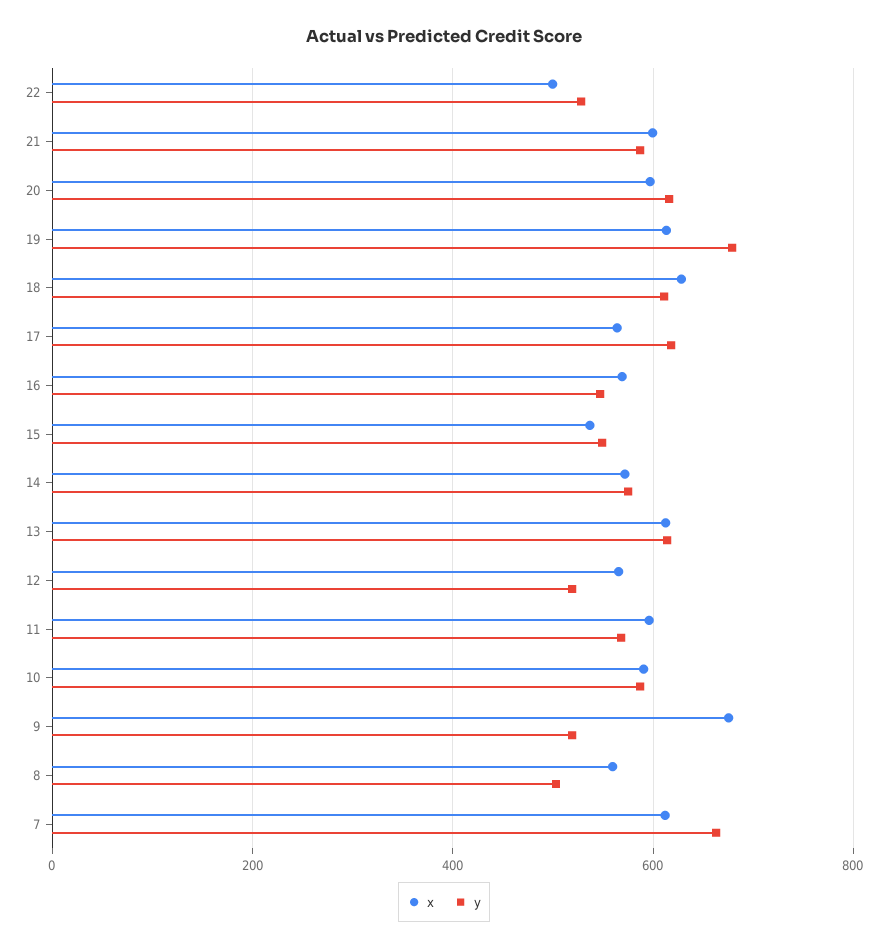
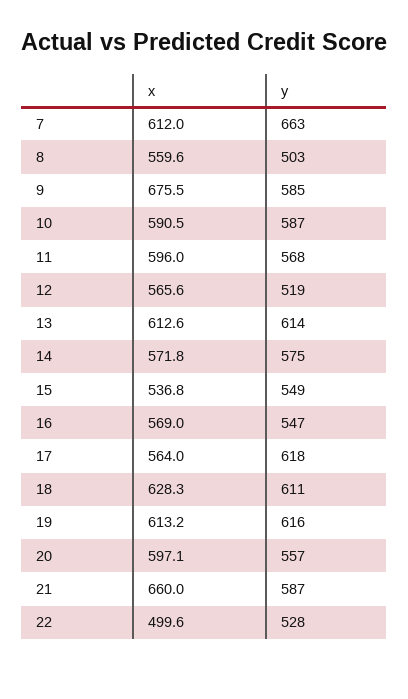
x, 21: 600 -> 660
y, 20: 620 -> 557
y, 19: 680 -> 616
y, 9: 520 -> 585

